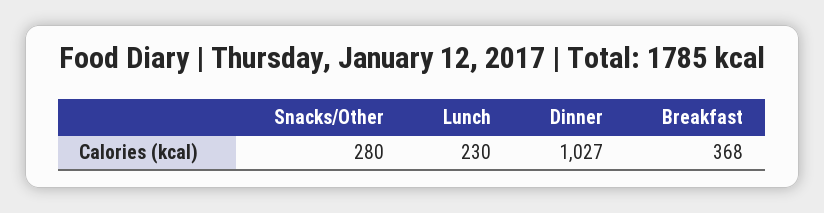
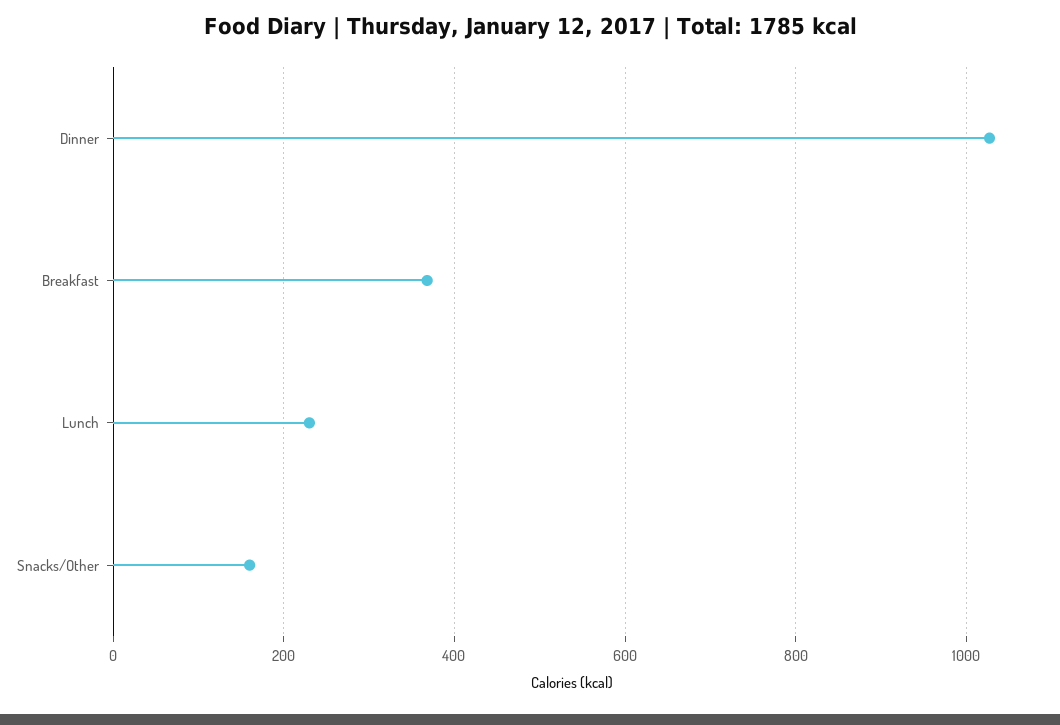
Snacks/Other: 280 -> 160

